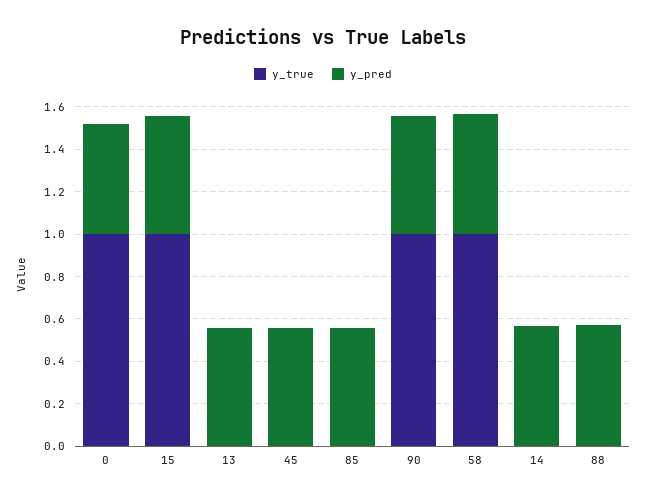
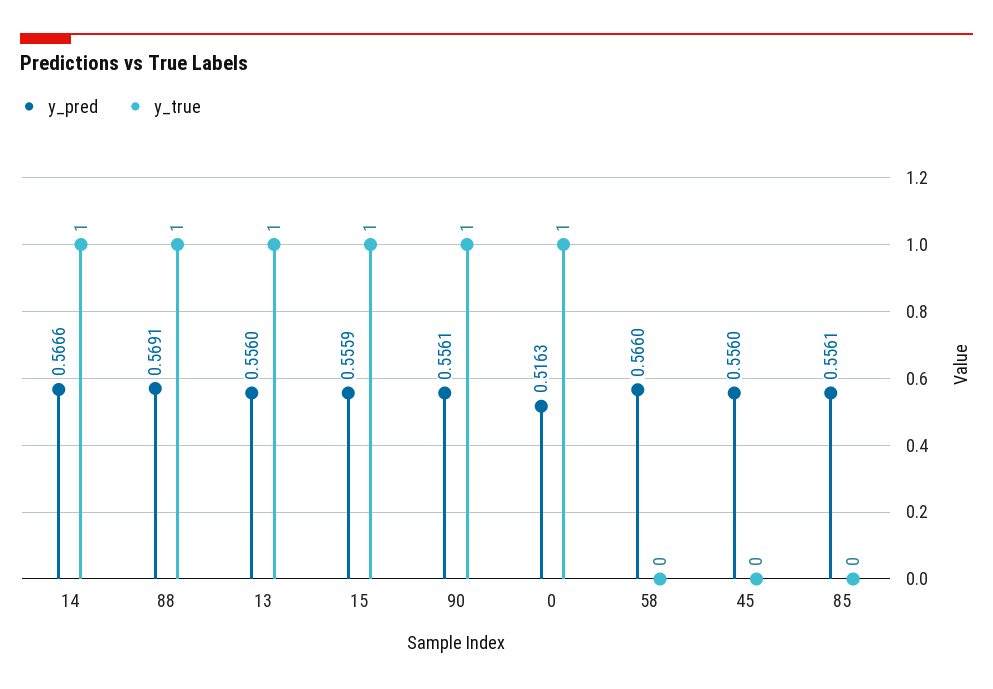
y_true, 13: 0 -> 1
y_true, 58: 1 -> 0
y_true, 14: 0 -> 1
y_true, 88: 0 -> 1

